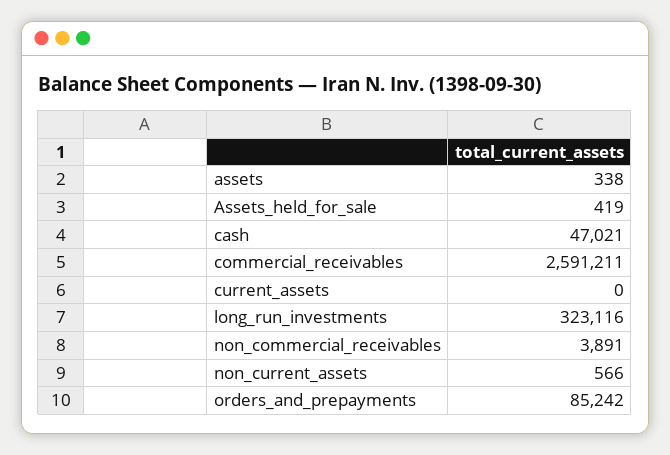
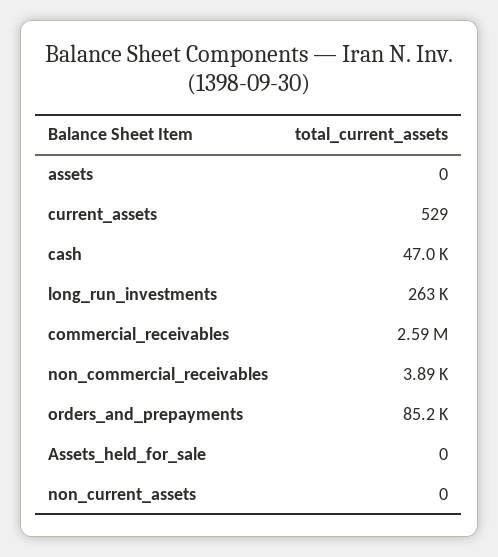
assets: 338 -> 0
Assets_held_for_sale: 419 -> 0
current_assets: 0 -> 529
long_run_investments: 323116 -> 263000
non_current_assets: 566 -> 0

